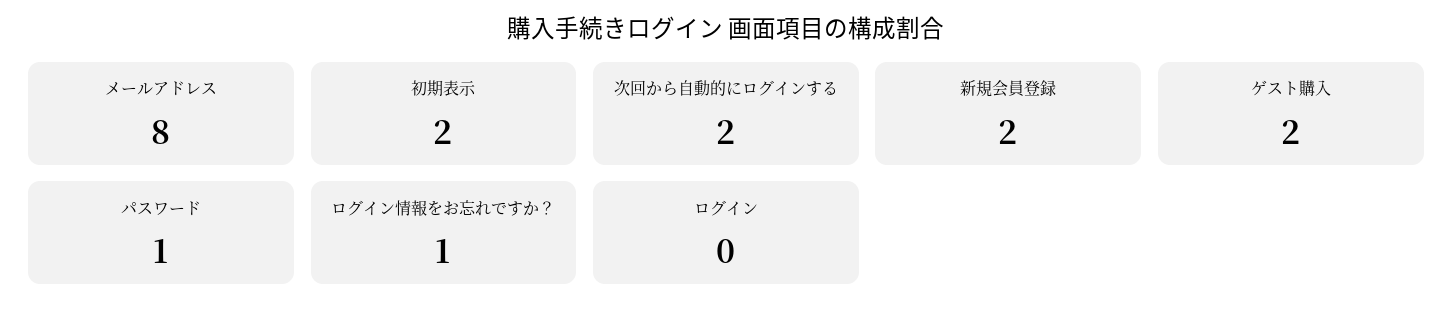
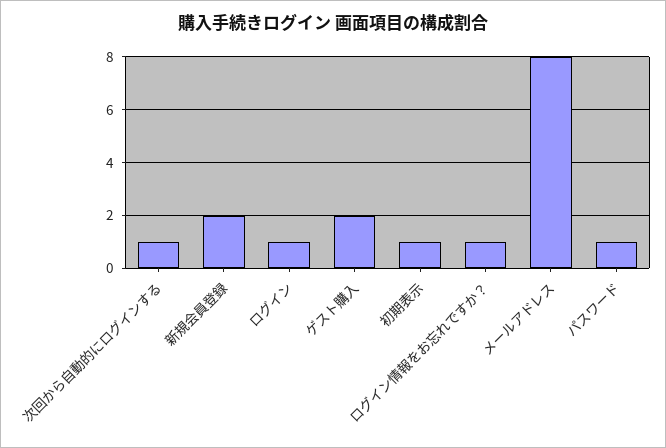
初期表示: 2 -> 1
次回から自動的にログインする: 2 -> 1
ログイン: 0 -> 1

